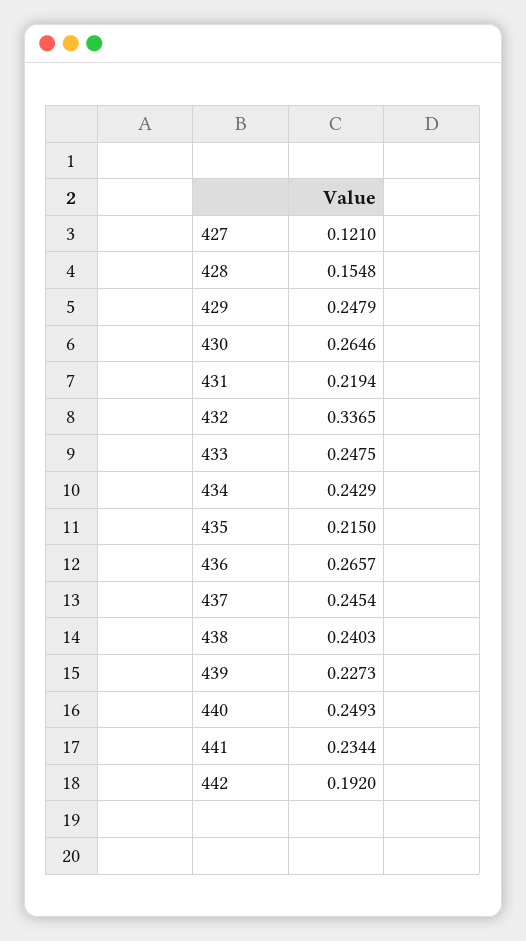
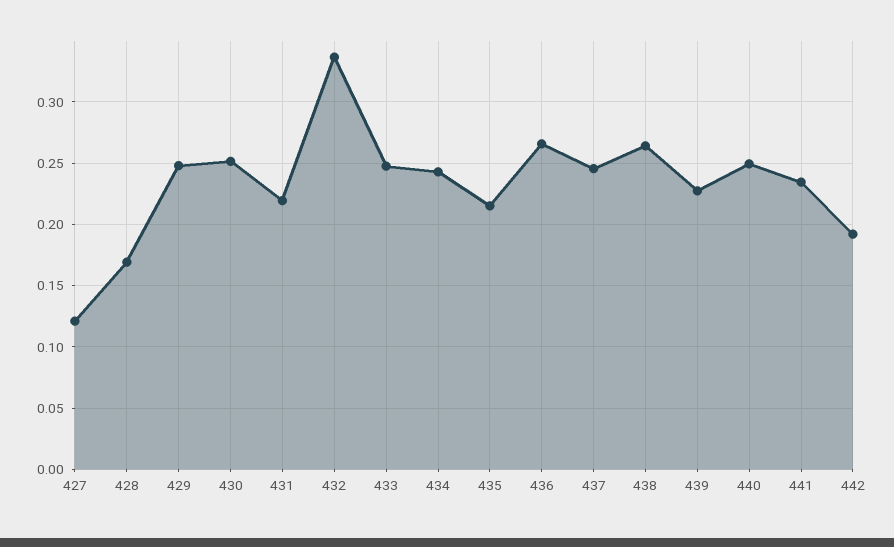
428: 0.1548 -> 0.17
430: 0.2646 -> 0.25
438: 0.2403 -> 0.265

